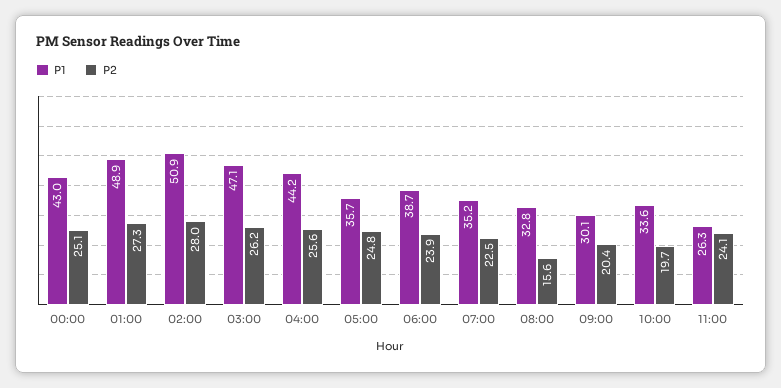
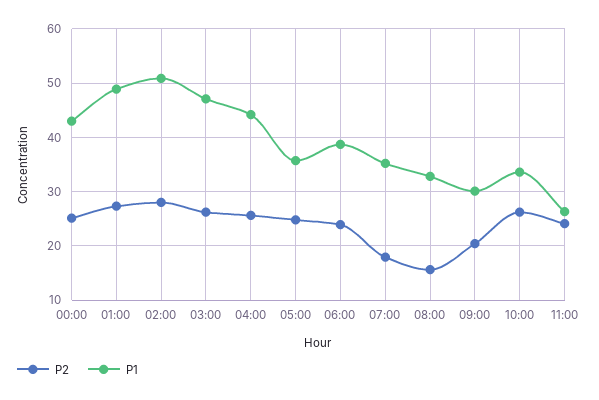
P2, 07:00: 22.5 -> 18
P2, 10:00: 19.7 -> 26

